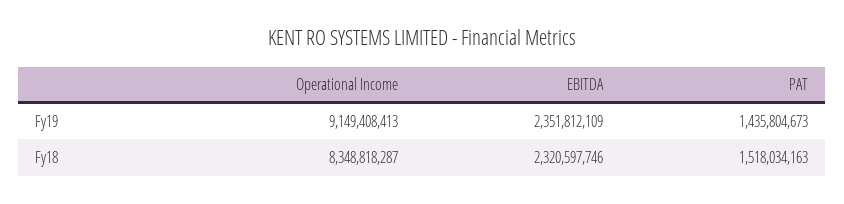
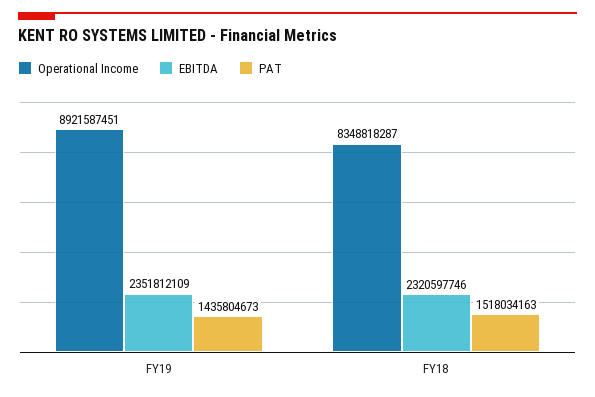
Operational Income, Fy19: 9149408413 -> 8921587451

